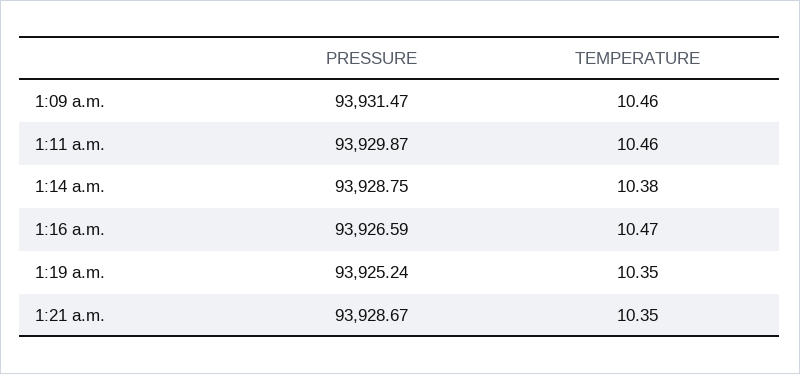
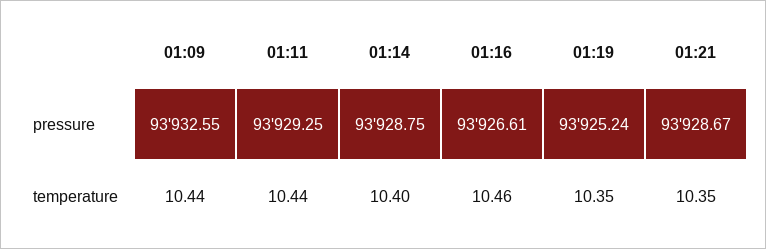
PRESSURE, 1:09 a.m.: 93931.47 -> 93932.55
TEMPERATURE, 1:09 a.m.: 10.46 -> 10.44
PRESSURE, 1:11 a.m.: 93929.87 -> 93929.25
TEMPERATURE, 1:11 a.m.: 10.46 -> 10.44
TEMPERATURE, 1:14 a.m.: 10.38 -> 10.4
PRESSURE, 1:16 a.m.: 93926.59 -> 93926.61
TEMPERATURE, 1:16 a.m.: 10.47 -> 10.46

